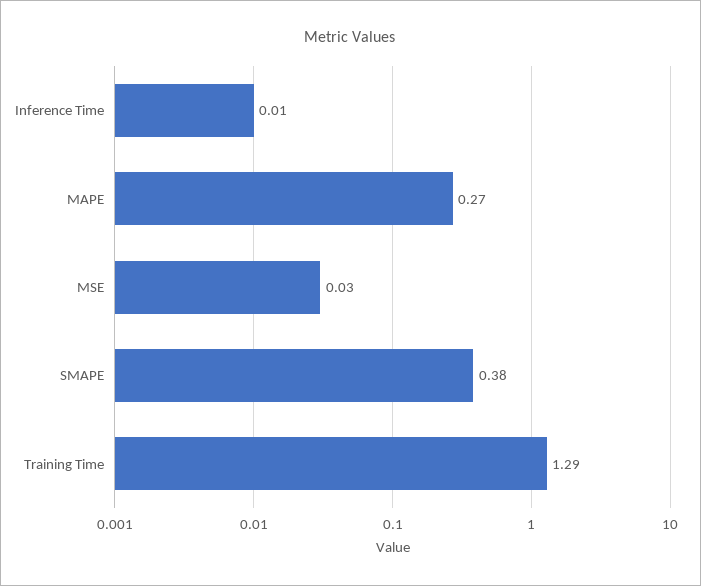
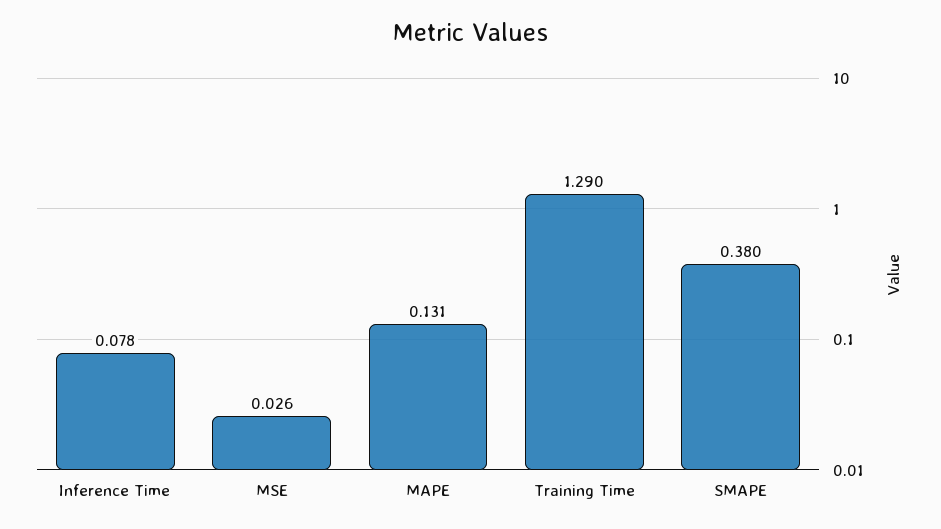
Inference Time: 0.01 -> 0.078
MAPE: 0.27 -> 0.131

